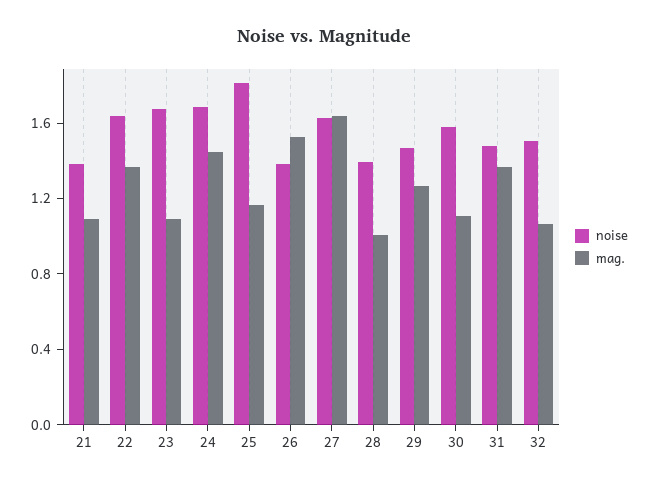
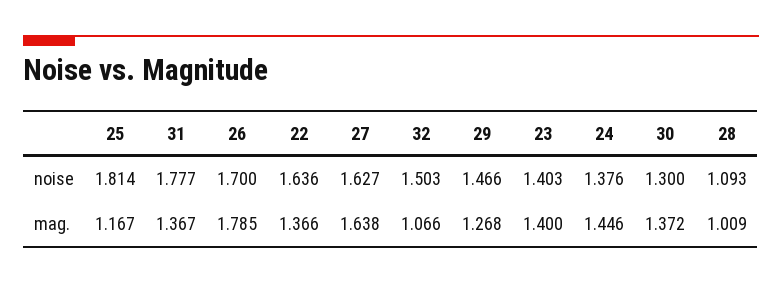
noise, 21: 1.4 -> none
mag., 21: 1.1 -> none
noise, 23: 1.7 -> 1.403
mag., 23: 1.1 -> 1.4
noise, 24: 1.7 -> 1.376
noise, 26: 1.4 -> 1.7
mag., 26: 1.5 -> 1.785
noise, 28: 1.4 -> 1.093
noise, 30: 1.6 -> 1.3
mag., 30: 1.1 -> 1.372
noise, 31: 1.5 -> 1.777

